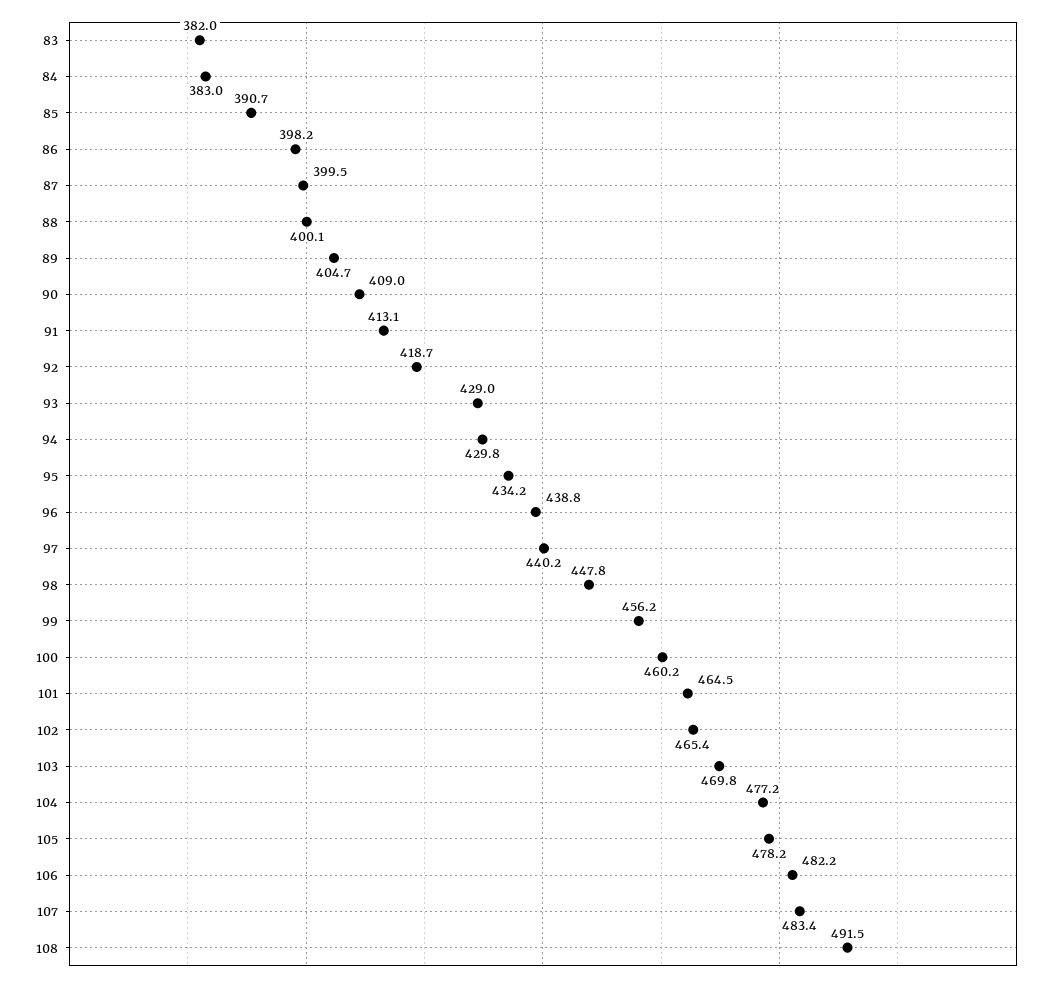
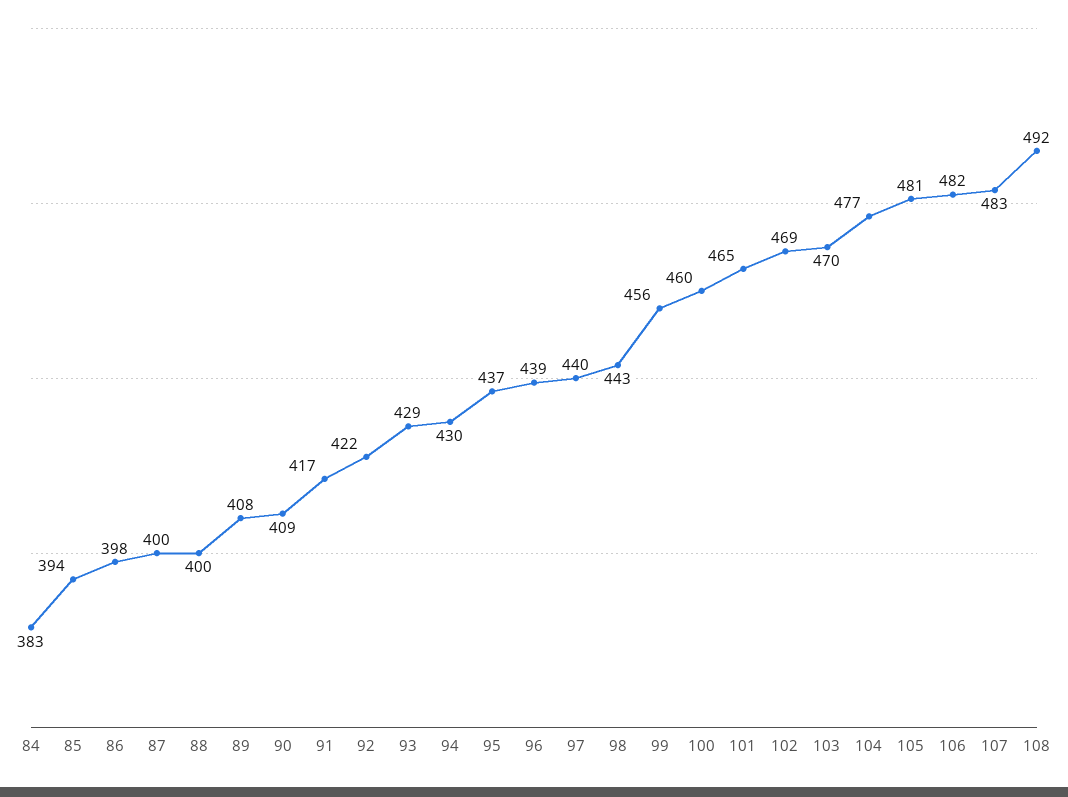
83: 382 -> none
85: 390.7 -> 394
89: 404.7 -> 408
91: 413.1 -> 417
92: 418.7 -> 422
95: 434.2 -> 437
98: 447.8 -> 443
102: 465.4 -> 469
105: 478.2 -> 481

